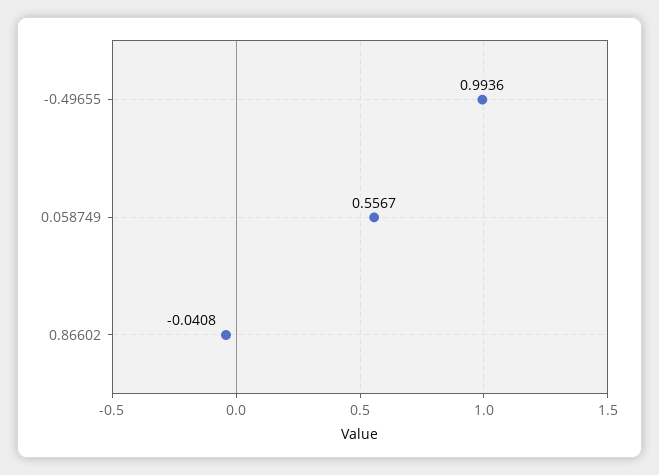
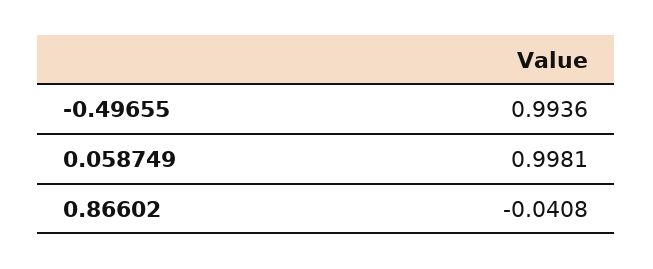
0.058749: 0.5567 -> 0.9981

